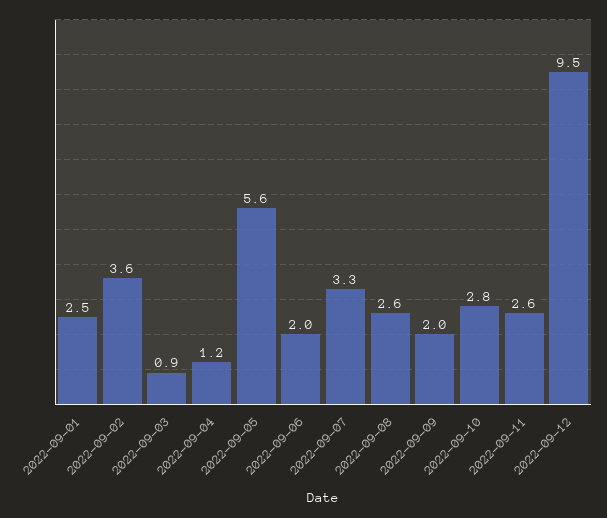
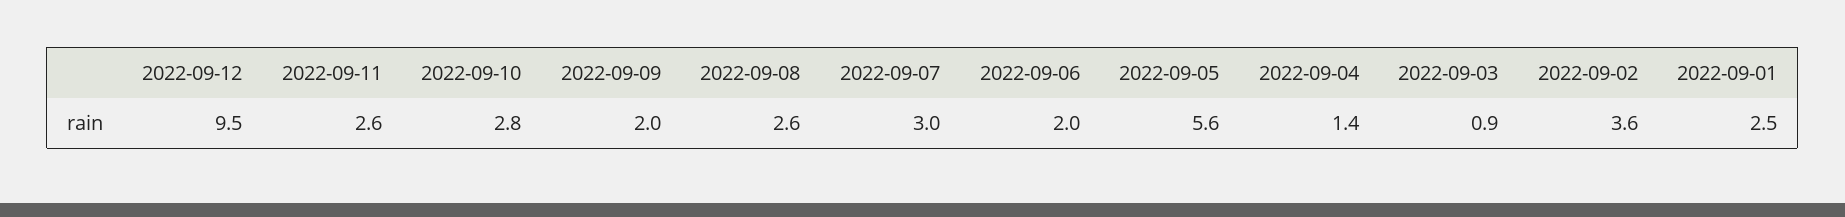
2022-09-04: 1.2 -> 1.4
2022-09-07: 3.3 -> 3

